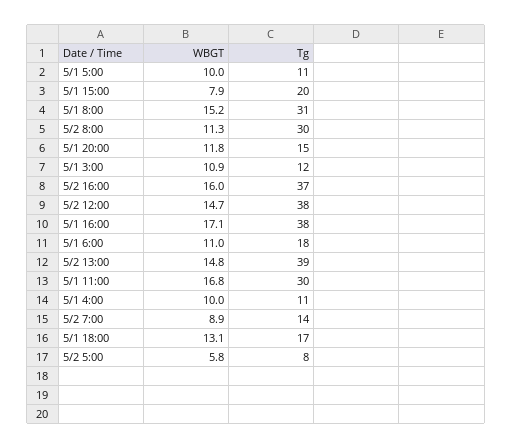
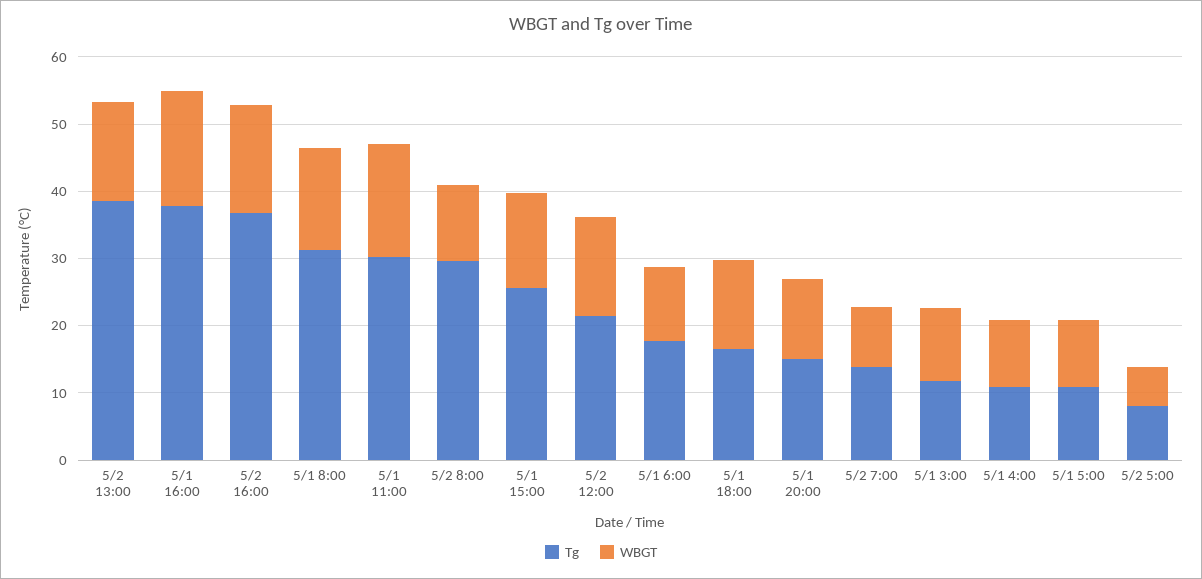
WBGT, 5/1 15:00: 7.9 -> 14
Tg, 5/1 15:00: 20 -> 26
Tg, 5/2 12:00: 38 -> 22

